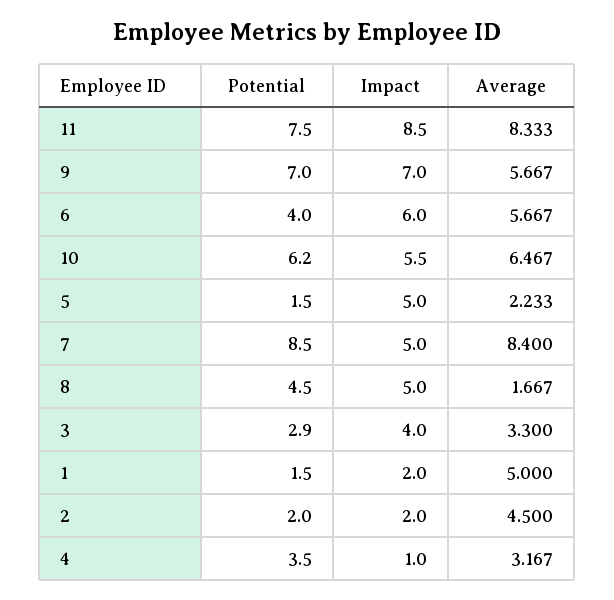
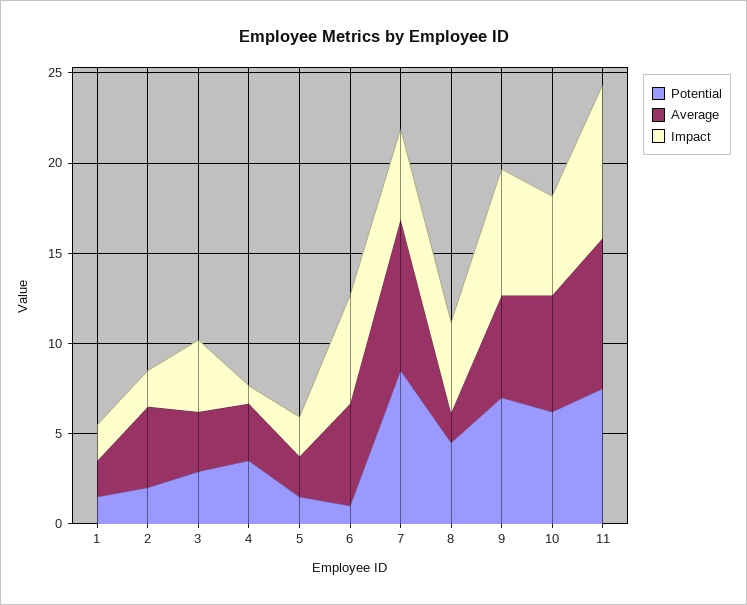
Potential, 6: 4 -> 1
Impact, 5: 5 -> 2
Average, 1: 5 -> 2

